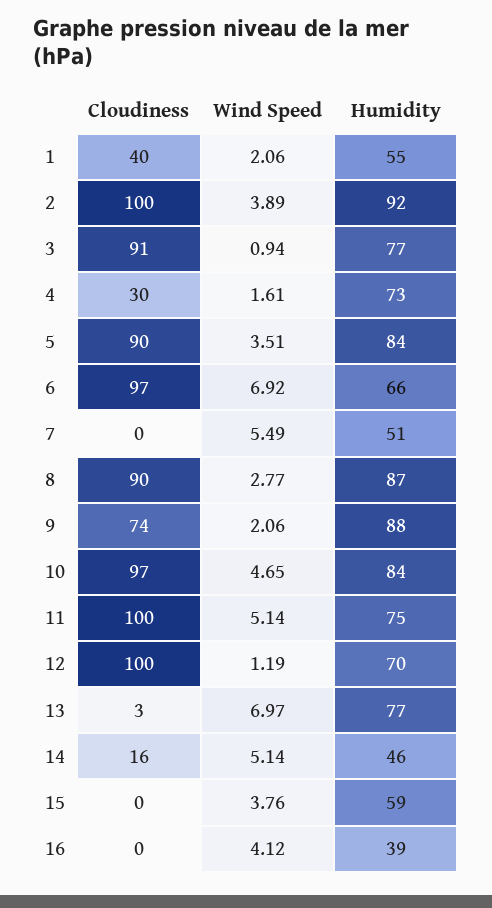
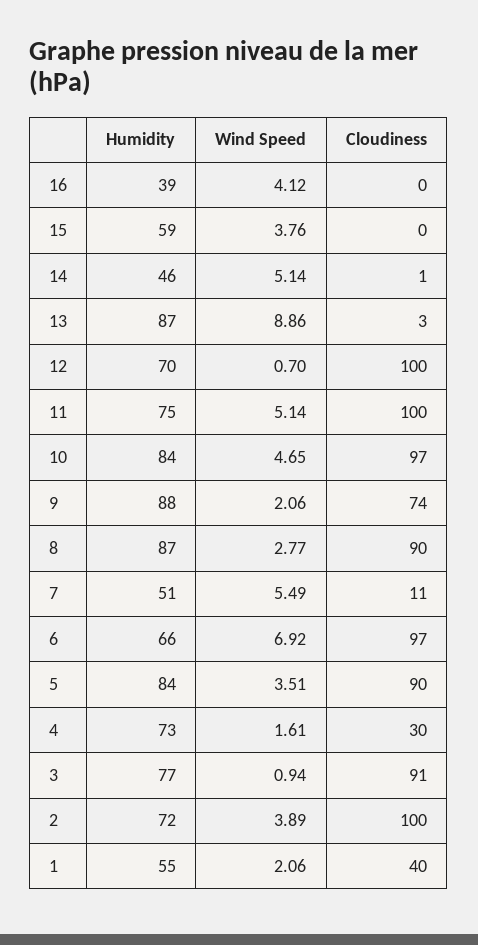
Humidity, 2: 92 -> 72
Cloudiness, 7: 0 -> 11
Wind Speed, 12: 1.19 -> 0.7
Wind Speed, 13: 6.97 -> 8.86
Humidity, 13: 77 -> 87
Cloudiness, 14: 16 -> 1

